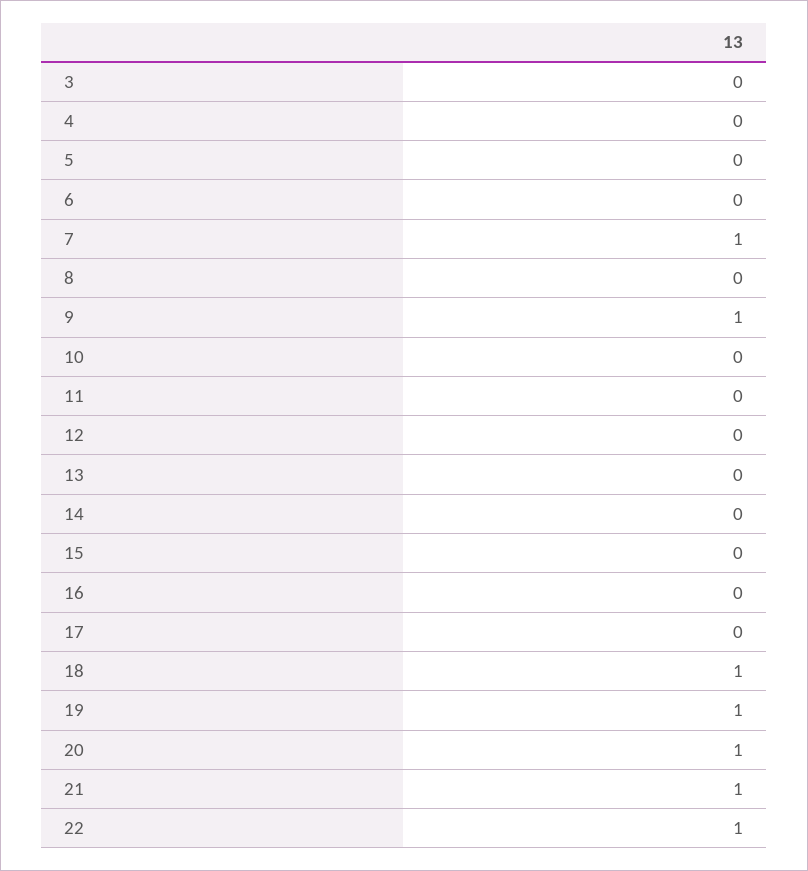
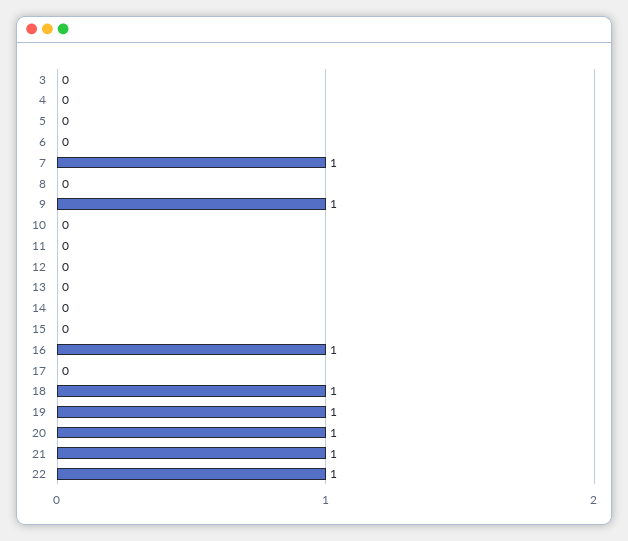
16: 0 -> 1

